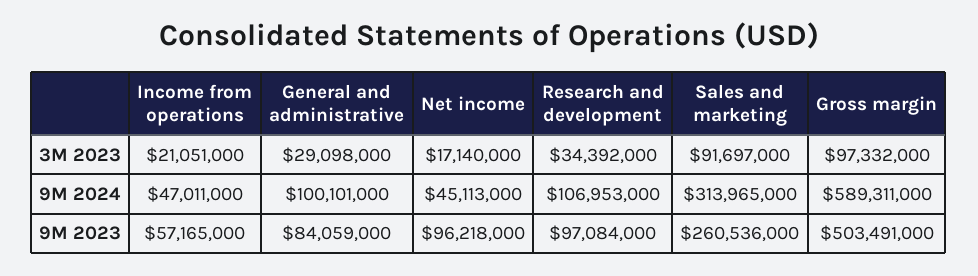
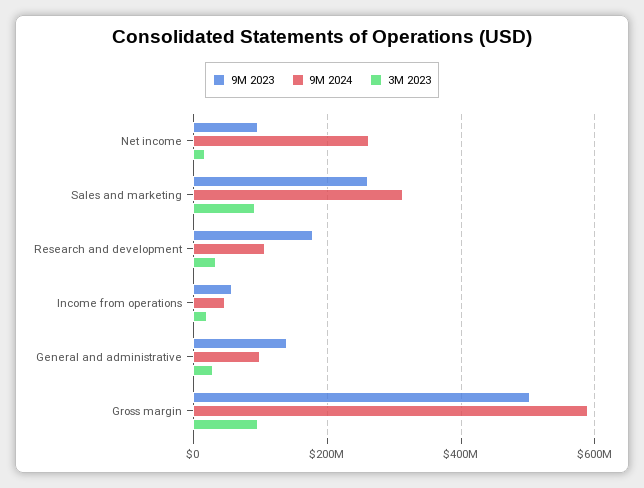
9M 2024, Net income: 45113000 -> 260000000
9M 2023, General and administrative: 84059000 -> 140000000
9M 2023, Research and development: 97084000 -> 180000000

